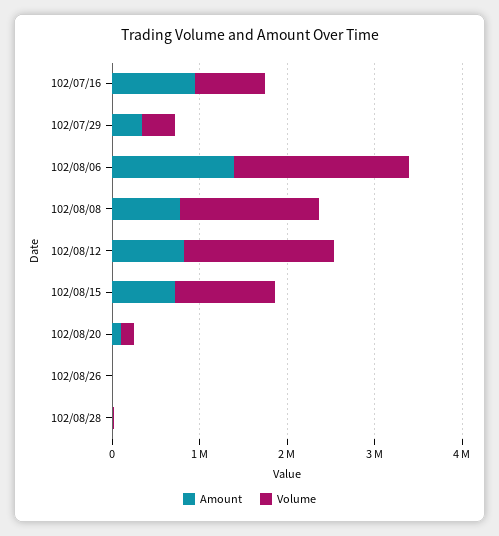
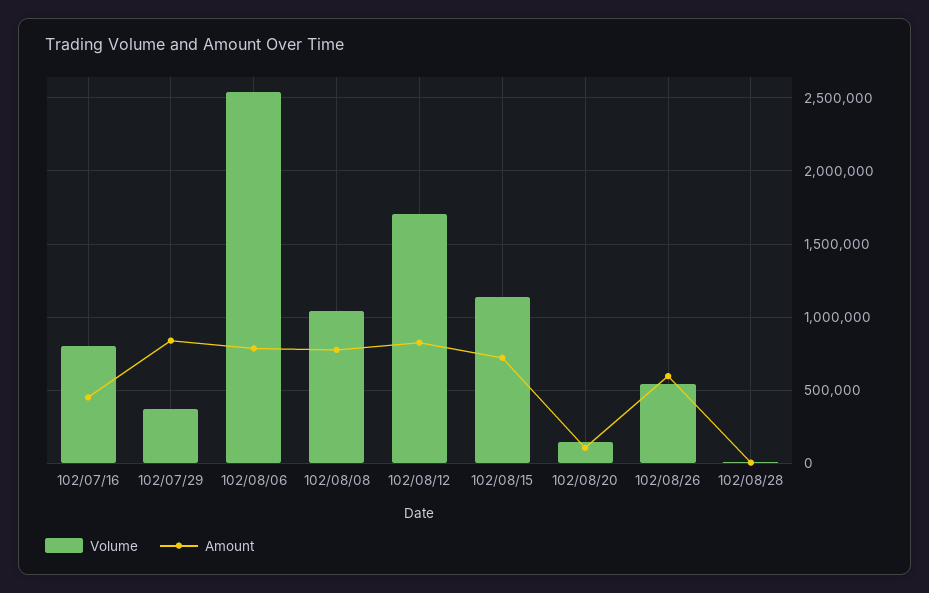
Amount, 102/07/16: 1000000 -> 450000
Amount, 102/07/29: 400000 -> 850000
Amount, 102/08/06: 1400000 -> 800000
Volume, 102/08/06: 2000000 -> 2550000
Volume, 102/08/08: 1600000 -> 1050000
Amount, 102/08/26: 0 -> 600000
Volume, 102/08/26: 0 -> 550000

